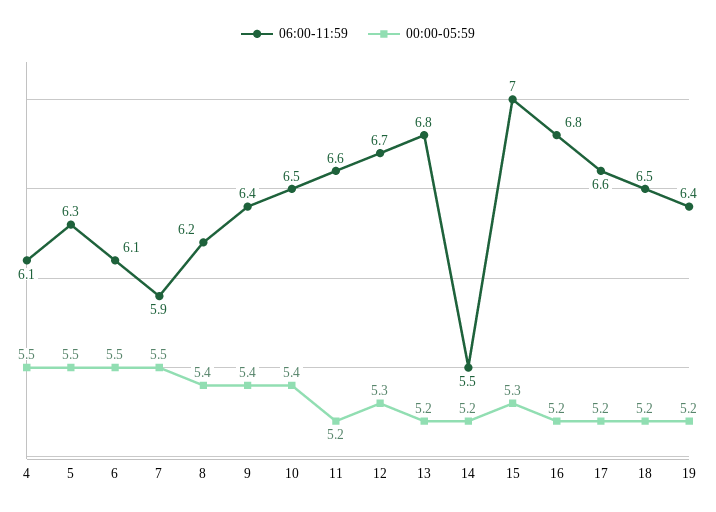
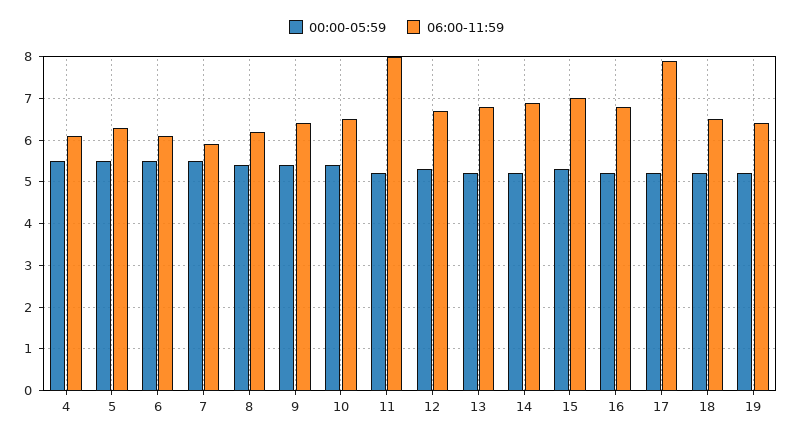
06:00-11:59, 11: 6.6 -> 8
06:00-11:59, 14: 5.5 -> 7
06:00-11:59, 17: 6.6 -> 8

